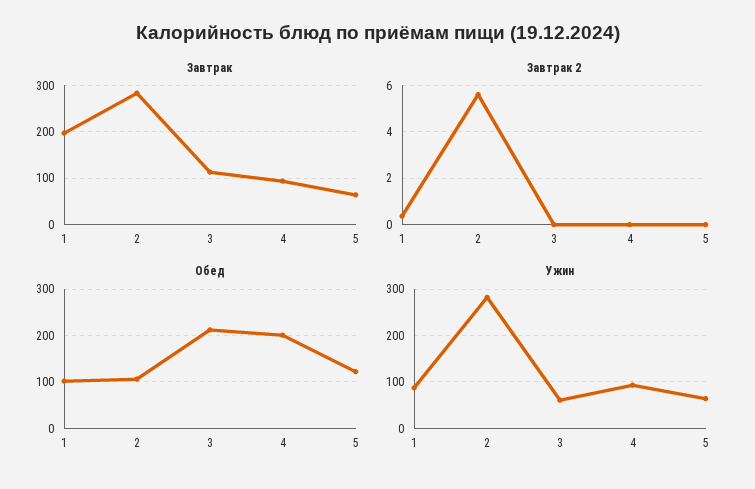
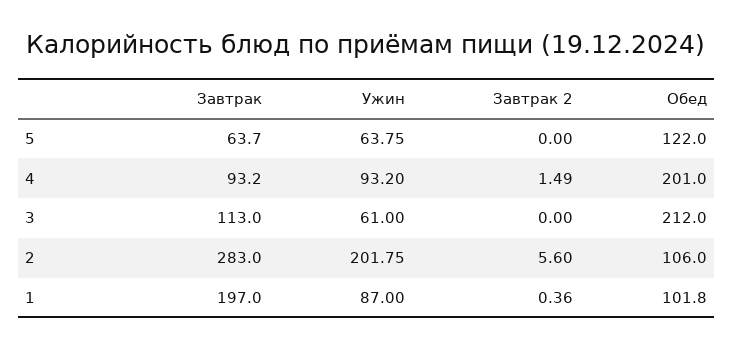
Завтрак 2, 4: 0 -> 1.49
Ужин, 2: 280 -> 201.75

